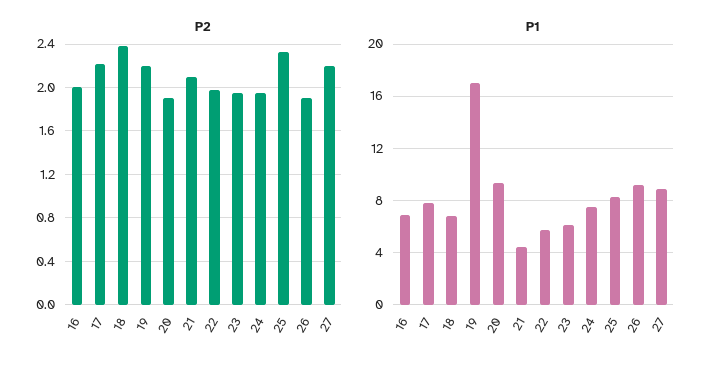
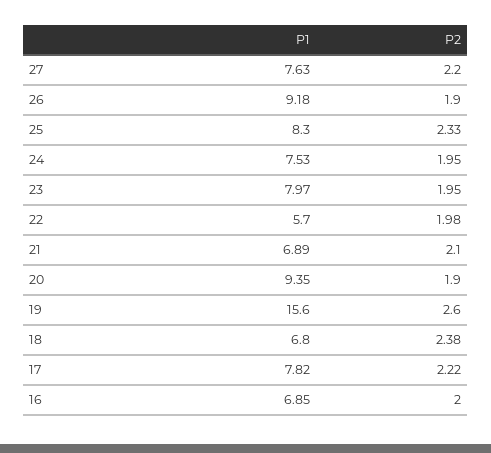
P2, 19: 2.2 -> 2.6
P1, 19: 17 -> 15.6
P1, 21: 4.5 -> 6.89
P1, 23: 6 -> 7.97
P1, 27: 9 -> 7.63

